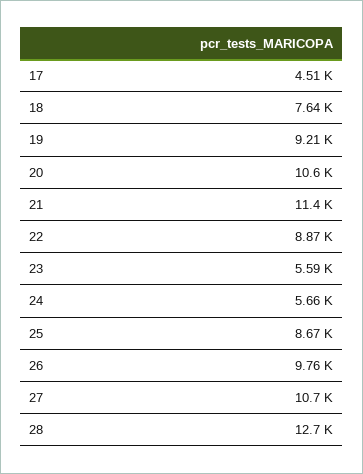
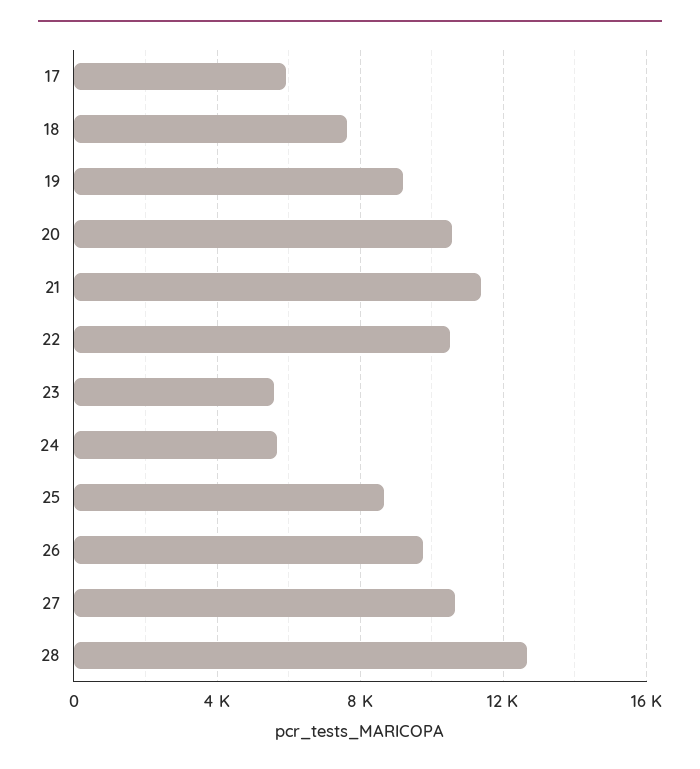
17: 4510 -> 6000
22: 8870 -> 10500

